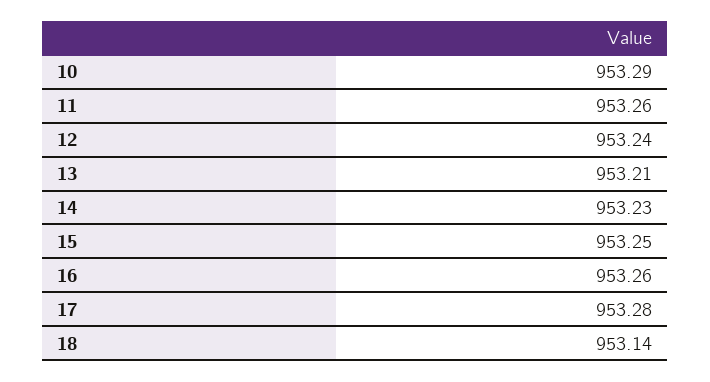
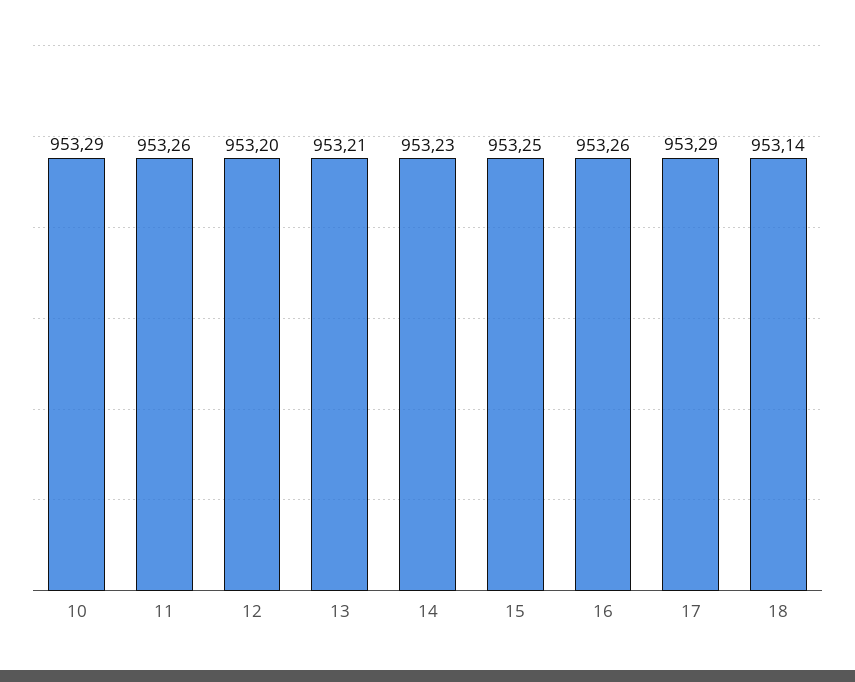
12: 953.24 -> 953.2
17: 953.28 -> 953.29

